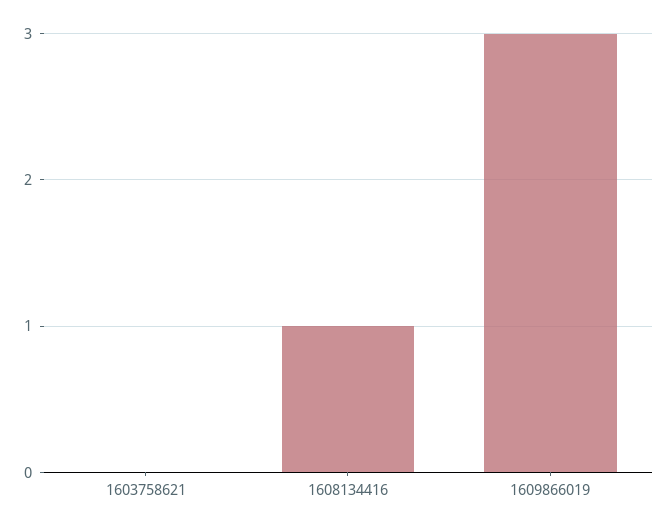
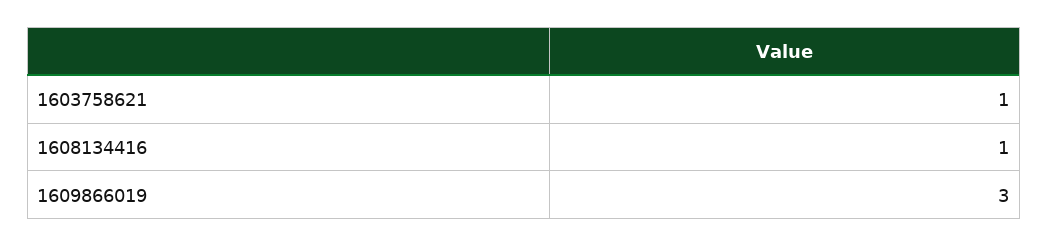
1603758621: 0 -> 1

